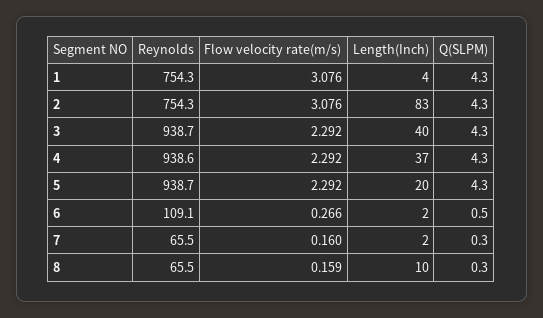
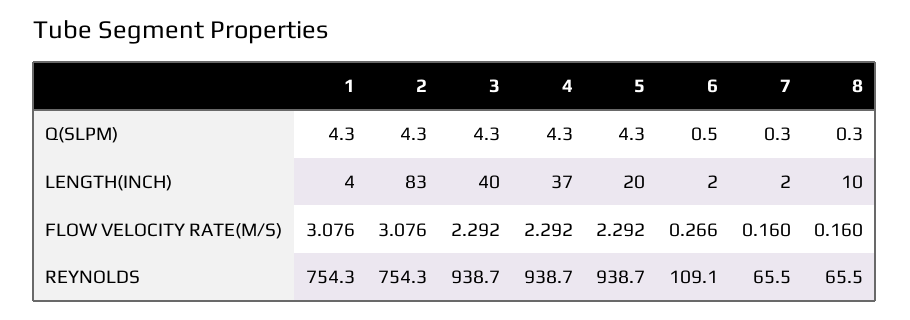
Reynolds, 4: 938.6 -> 938.7
Flow velocity rate(m/s), 8: 0.159 -> 0.16

